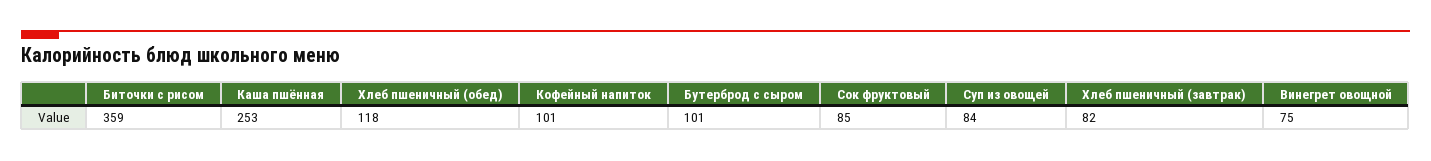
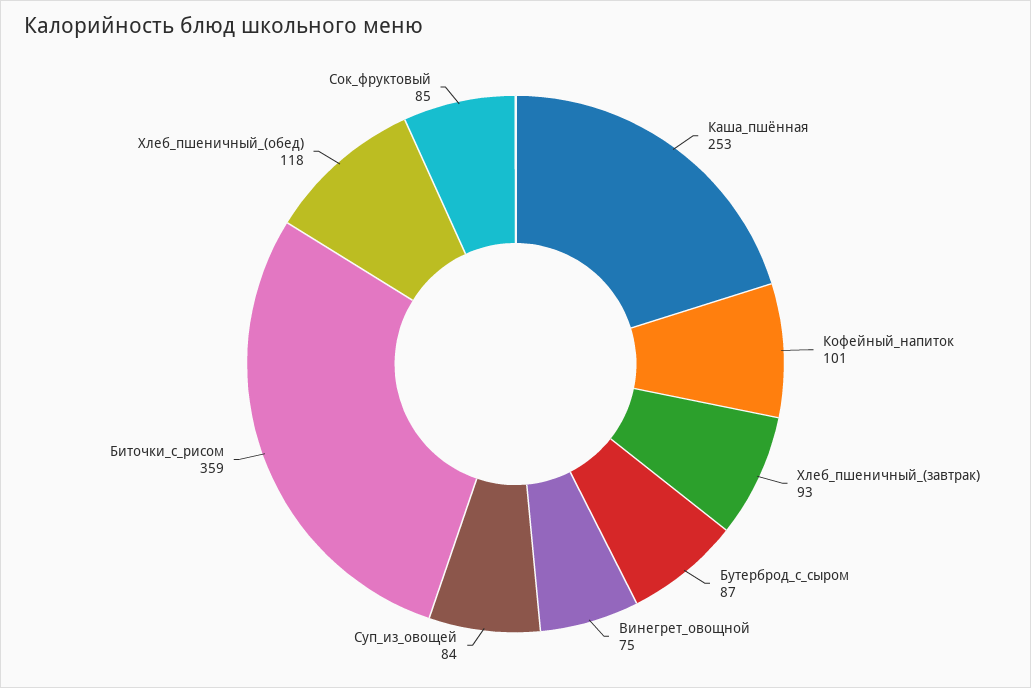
Бутерброд с сыром: 101 -> 87
Хлеб пшеничный (завтрак): 82 -> 93

